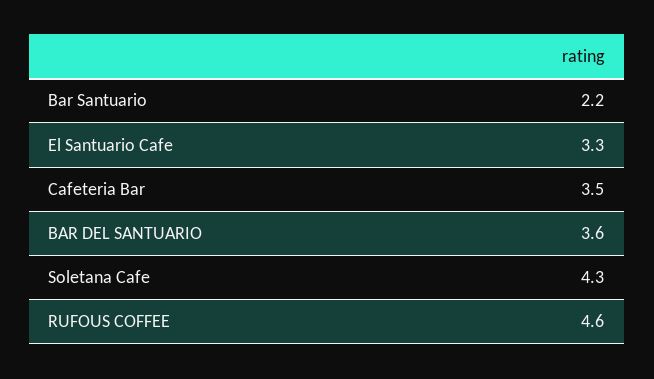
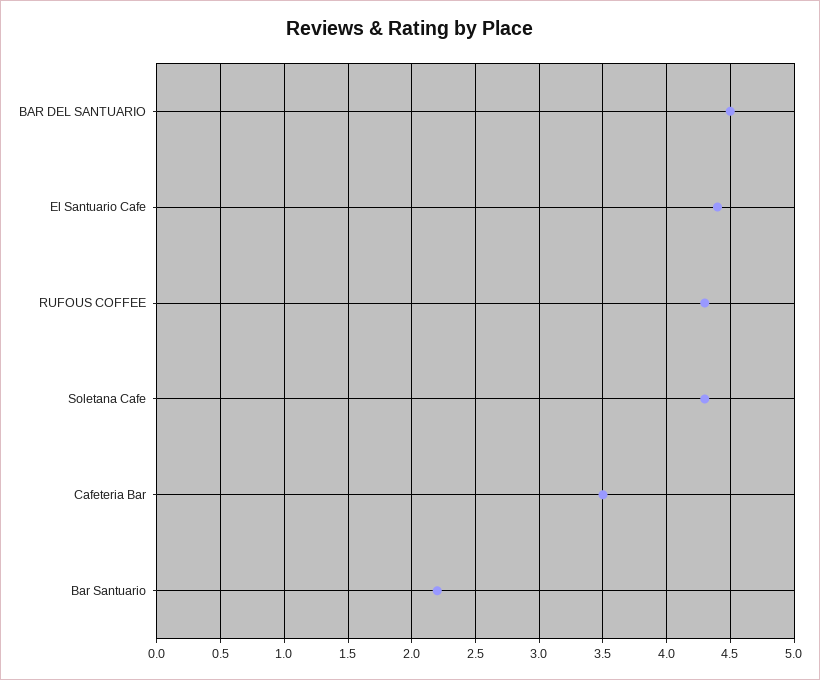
El Santuario Cafe: 3.3 -> 4.4
BAR DEL SANTUARIO: 3.6 -> 4.5
RUFOUS COFFEE: 4.6 -> 4.3

